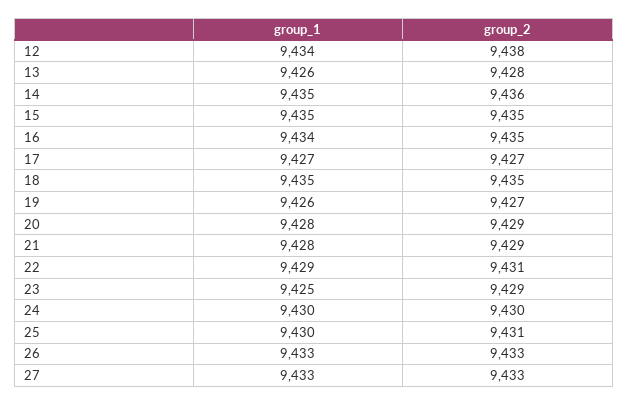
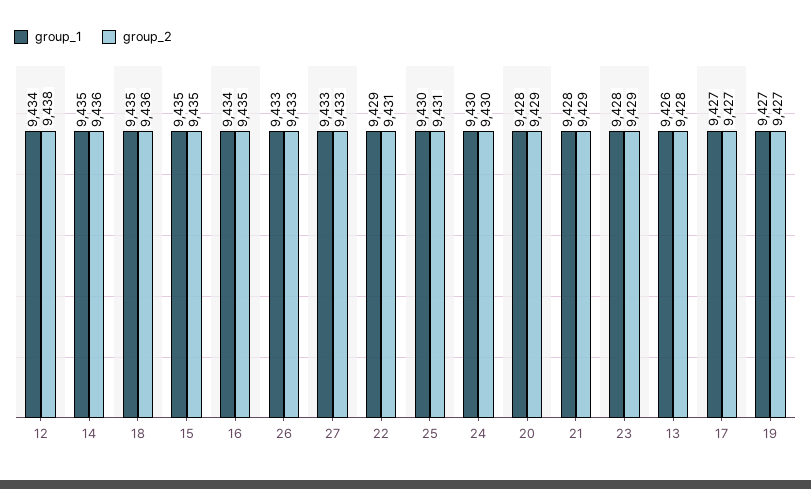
group_2, 18: 9435 -> 9436
group_1, 19: 9426 -> 9427
group_1, 23: 9425 -> 9428

